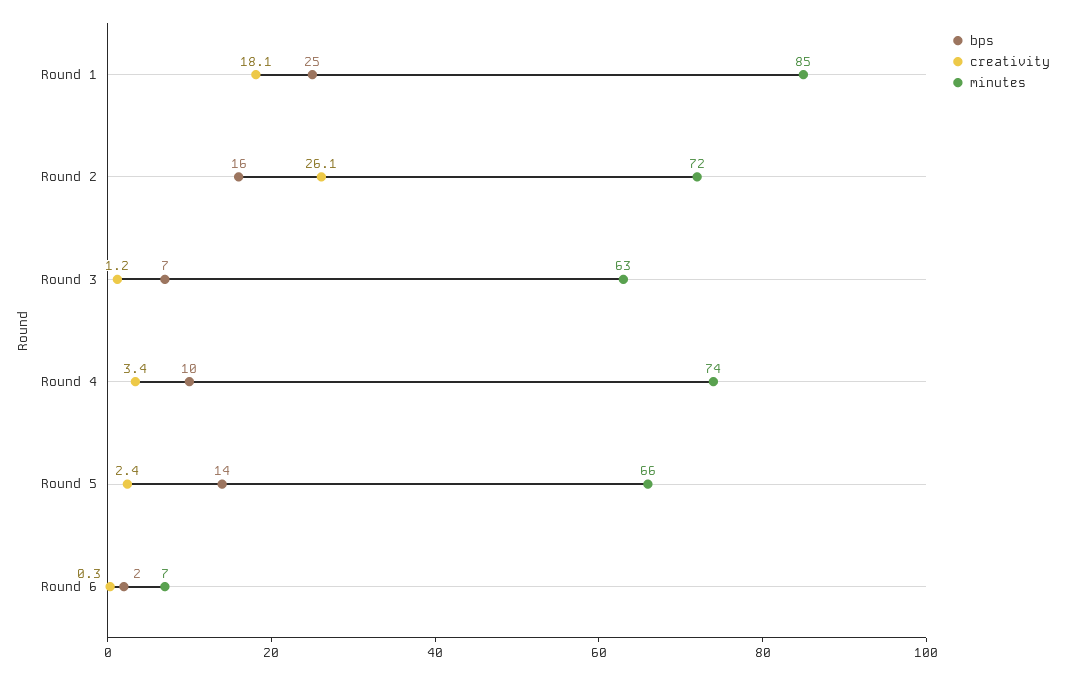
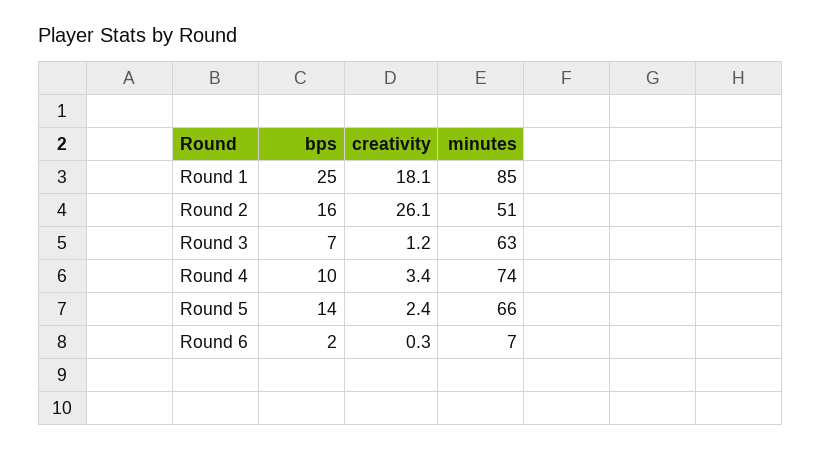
minutes, Round 2: 72 -> 51

